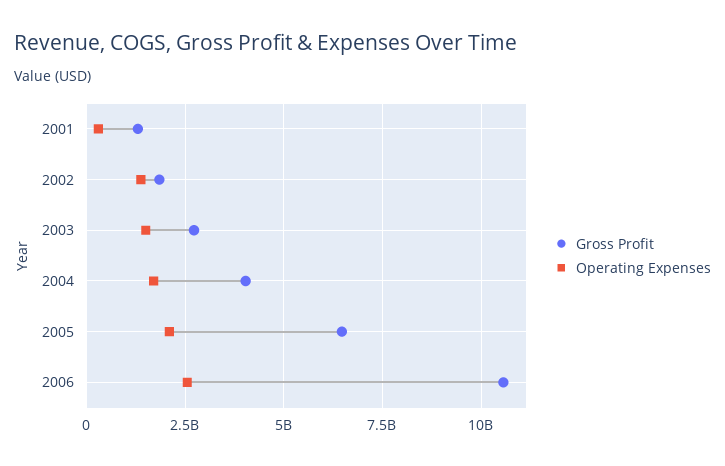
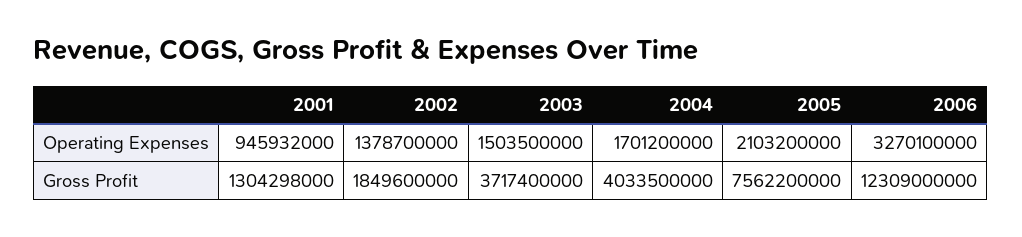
Operating Expenses, 2001: 250000000 -> 945932000
Gross Profit, 2003: 2750000000 -> 3717400000
Gross Profit, 2005: 6500000000 -> 7562200000
Gross Profit, 2006: 10500000000 -> 12309000000
Operating Expenses, 2006: 2500000000 -> 3270100000

